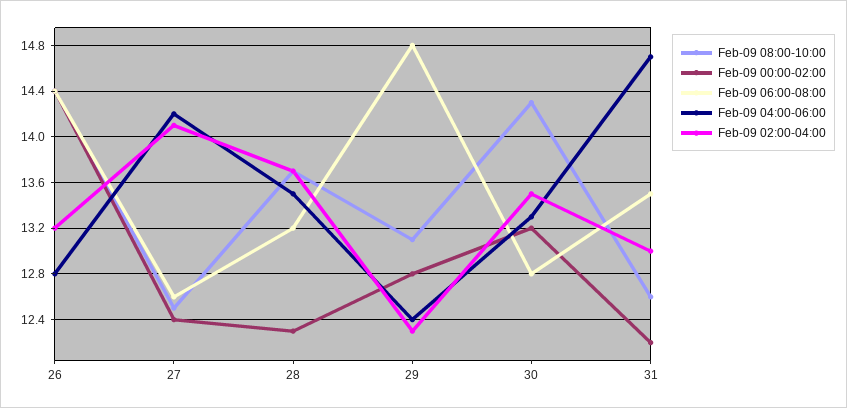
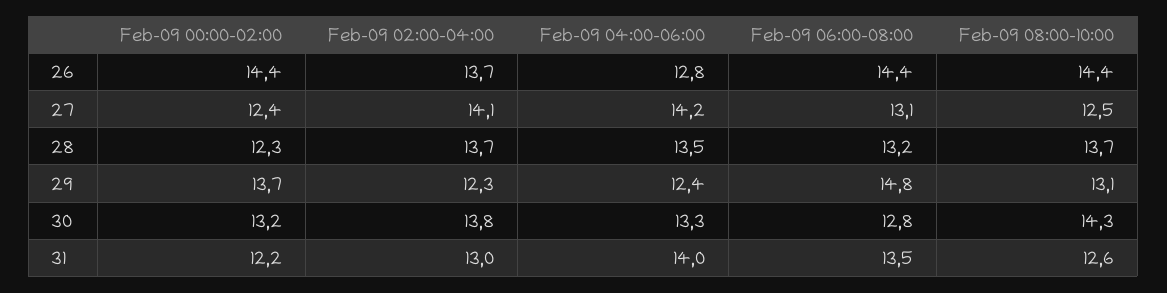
Feb-09 02:00-04:00, 26: 13.2 -> 13.7
Feb-09 06:00-08:00, 27: 12.6 -> 13.1
Feb-09 00:00-02:00, 29: 12.8 -> 13.7
Feb-09 02:00-04:00, 30: 13.5 -> 13.8
Feb-09 04:00-06:00, 31: 14.7 -> 14

